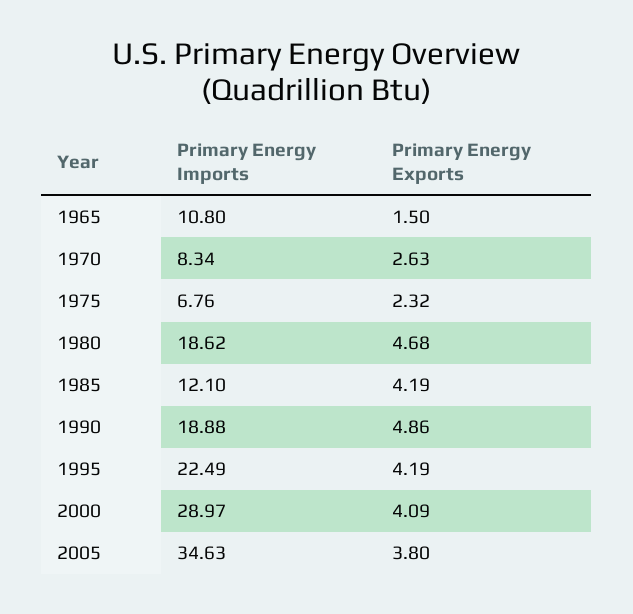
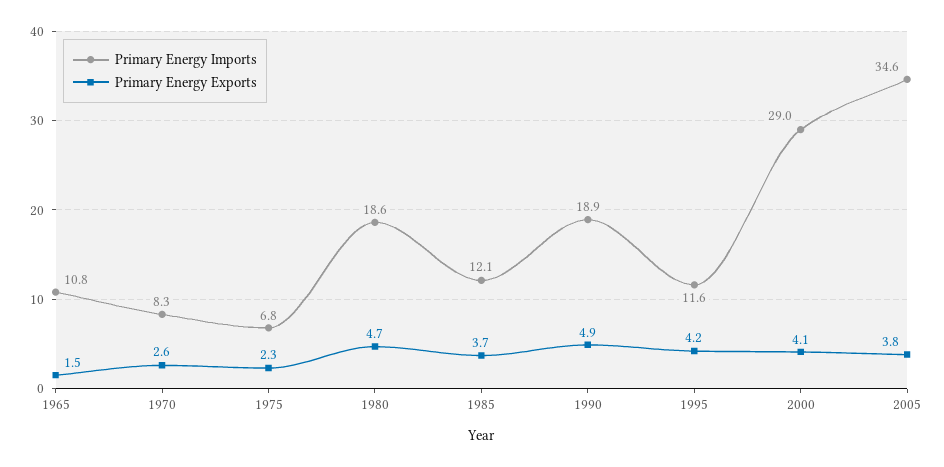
Primary Energy Exports, 1985: 4.19 -> 3.7
Primary Energy Imports, 1995: 22.49 -> 11.6

